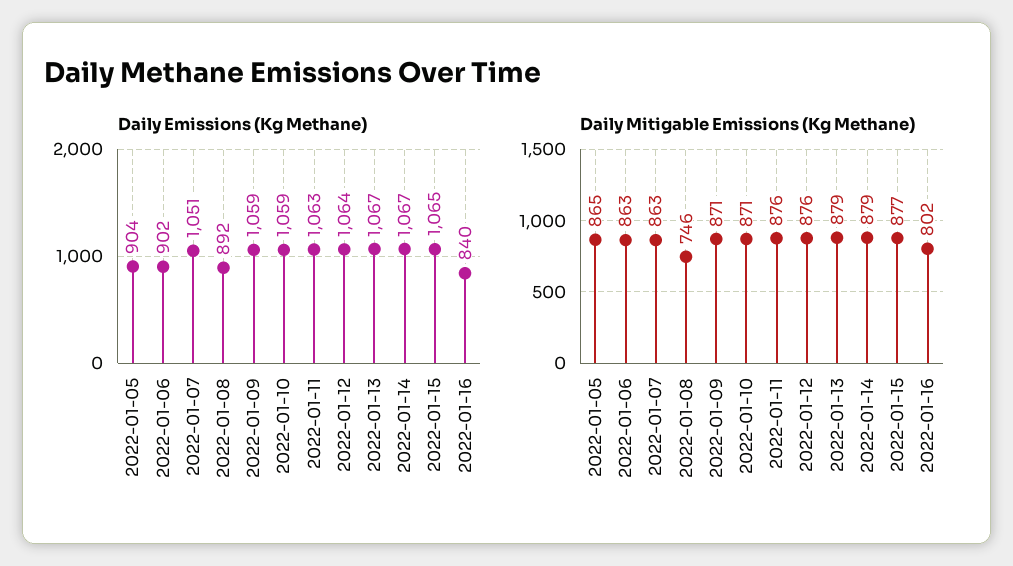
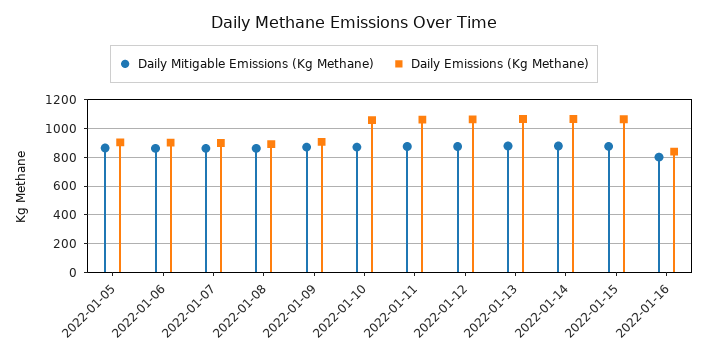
Daily Emissions (Kg Methane), 2022-01-07: 1051 -> 900
Daily Emissions (Kg Methane), 2022-01-09: 1059 -> 900
Daily Mitigable Emissions (Kg Methane), 2022-01-08: 746 -> 850

